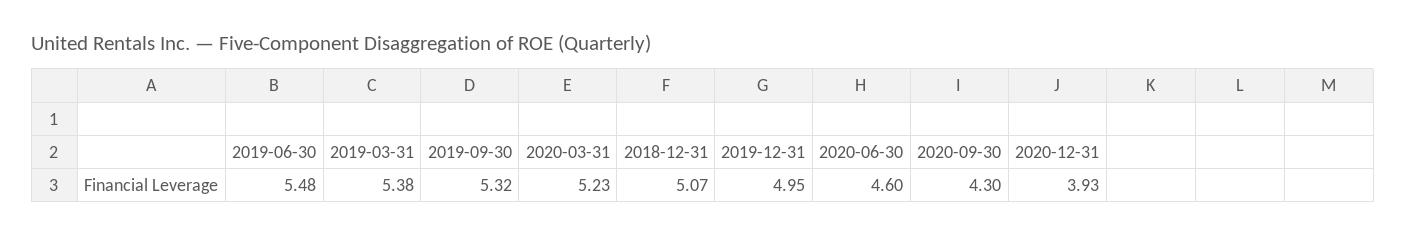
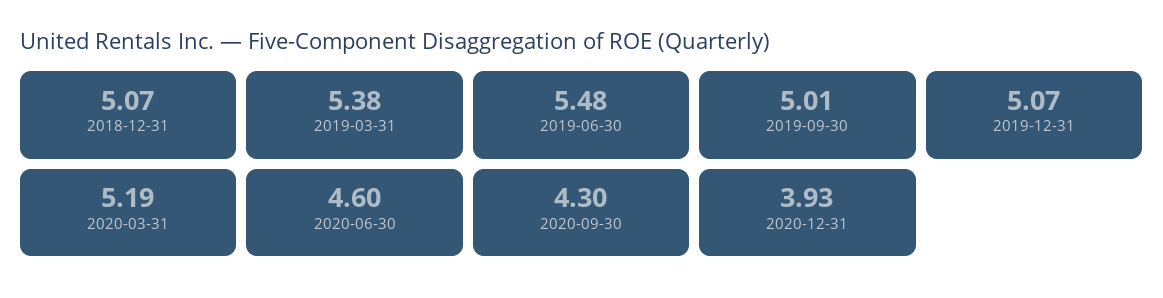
2019-09-30: 5.32 -> 5.01
2020-03-31: 5.23 -> 5.19
2019-12-31: 4.95 -> 5.07

